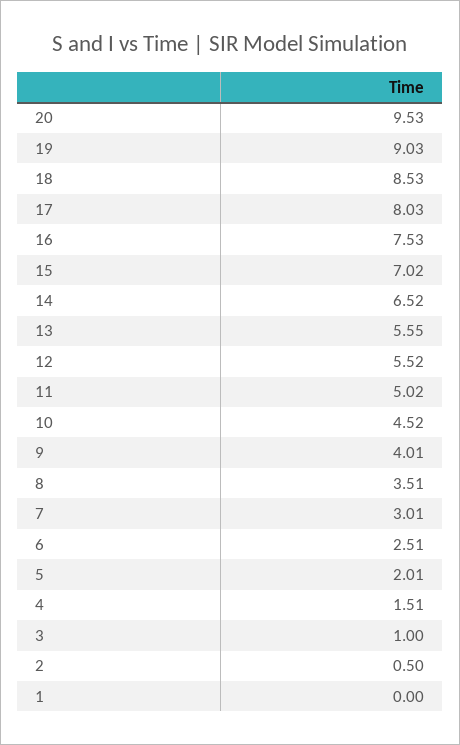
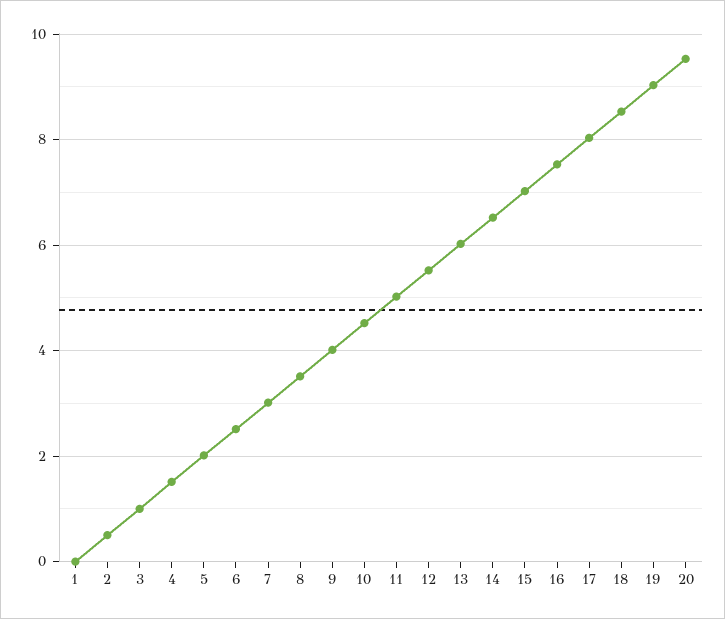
13: 5.55 -> 6

